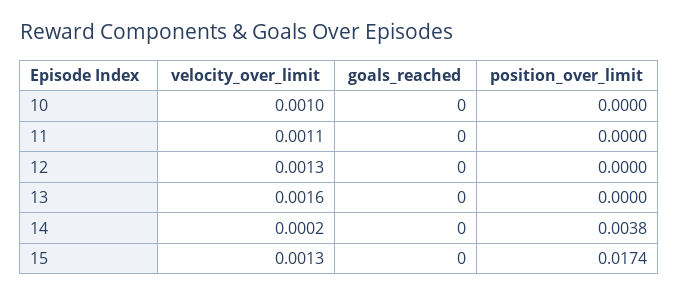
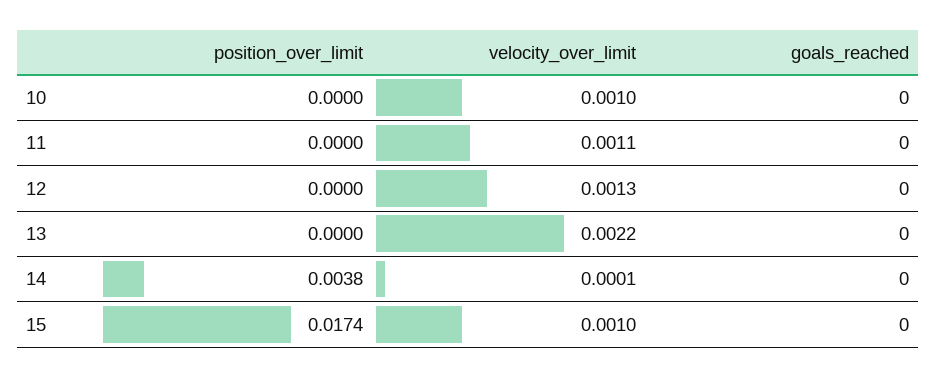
velocity_over_limit, 13: 0.0016 -> 0.0022
velocity_over_limit, 14: 0.0002 -> 0.0001
velocity_over_limit, 15: 0.0013 -> 0.001

